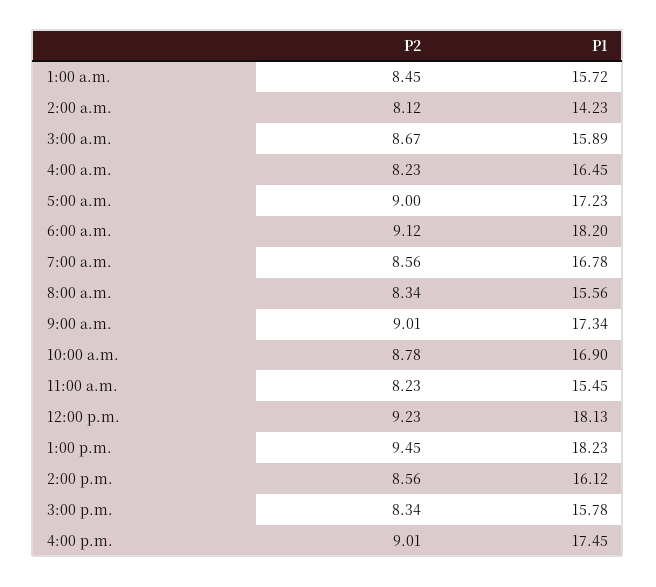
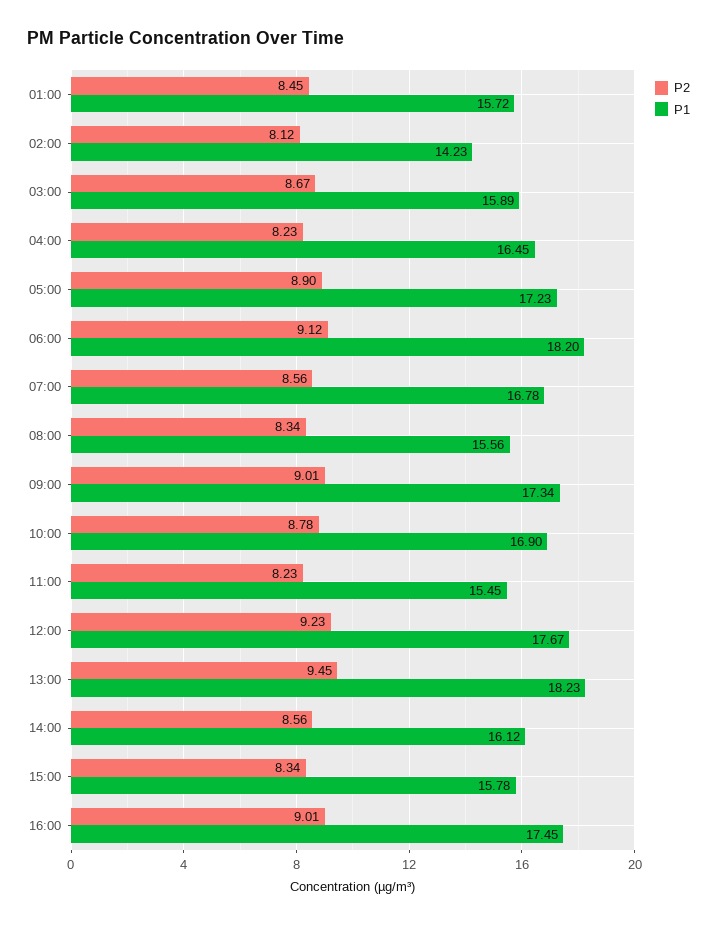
P2, 5:00 a.m.: 9 -> 8.9
P1, 12:00 p.m.: 18.13 -> 17.67

